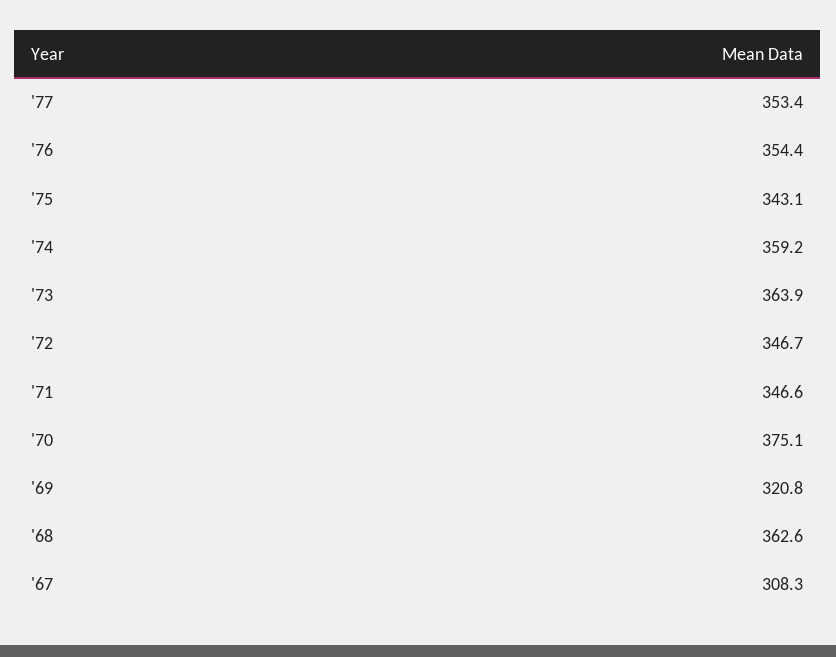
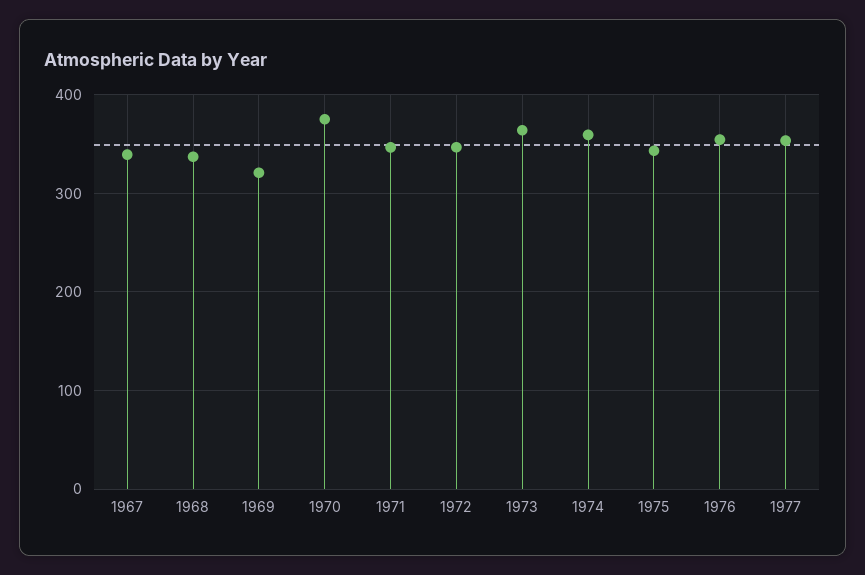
'68: 362.6 -> 340
'67: 308.3 -> 340

